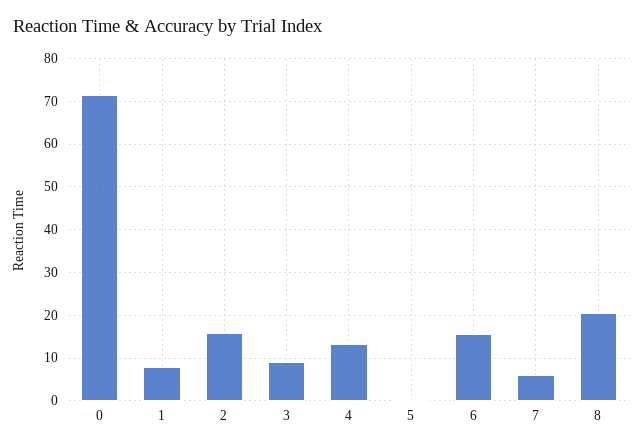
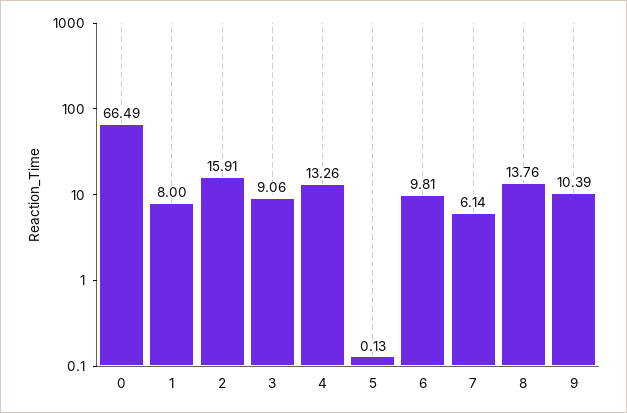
0: 72 -> 66.49
6: 16 -> 9.81
8: 20 -> 13.76
9: none -> 10.39

